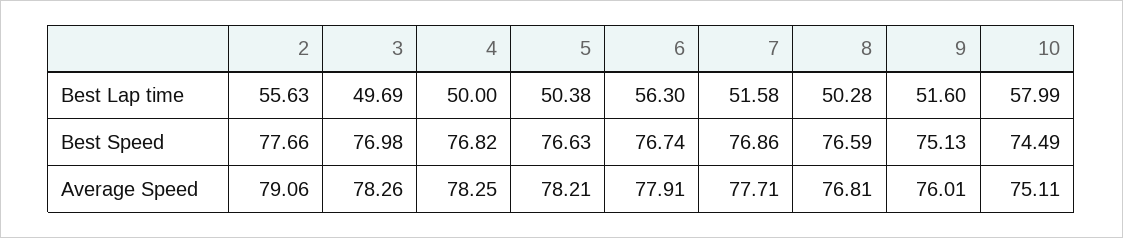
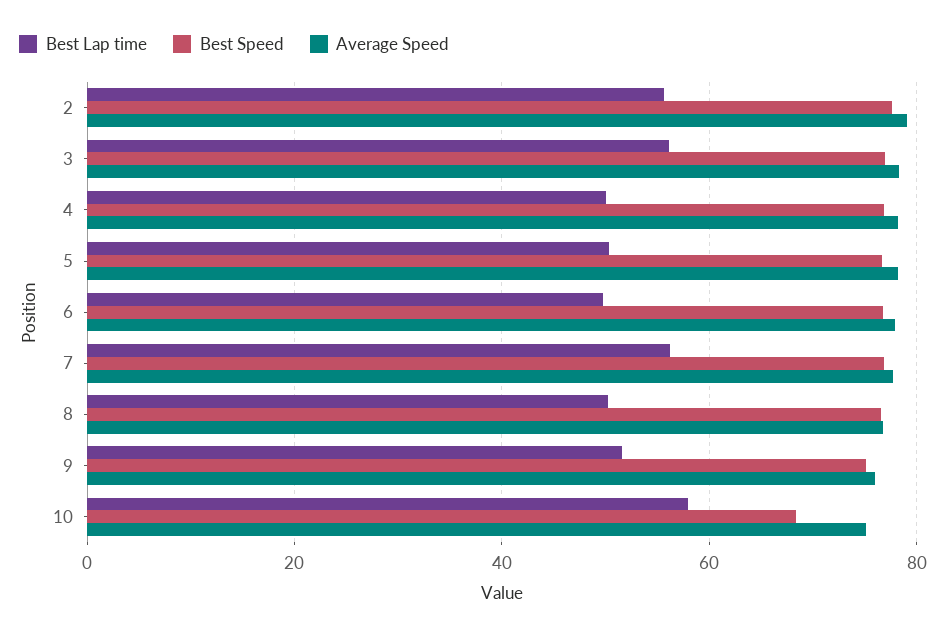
Best Lap time, 3: 49.69 -> 56
Best Lap time, 6: 56.3 -> 50
Best Lap time, 7: 51.58 -> 56
Best Speed, 10: 74.49 -> 68

